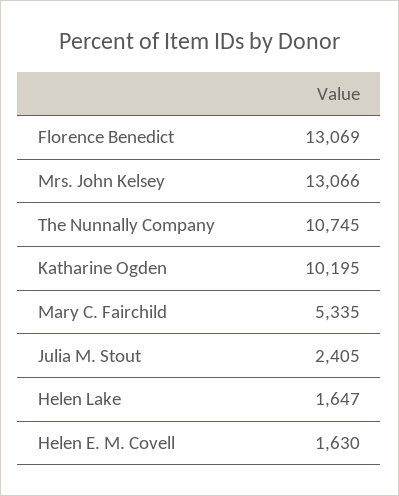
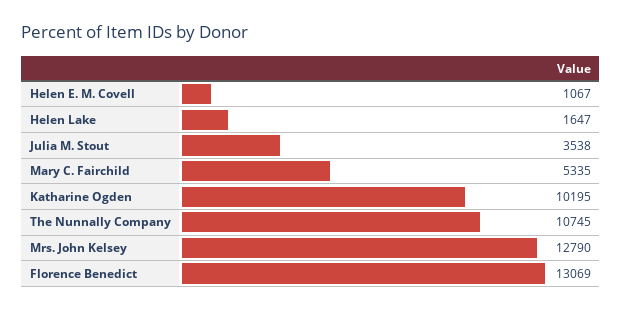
Mrs. John Kelsey: 13066 -> 12790
Julia M. Stout: 2405 -> 3538
Helen E. M. Covell: 1630 -> 1067

